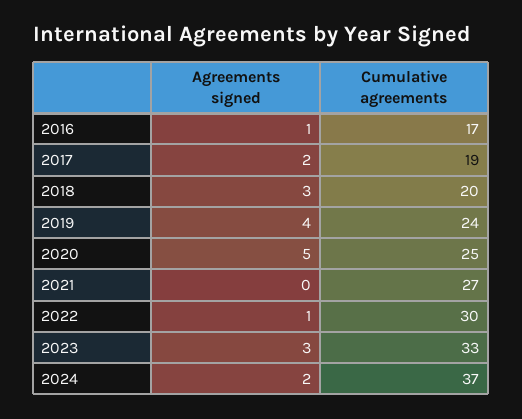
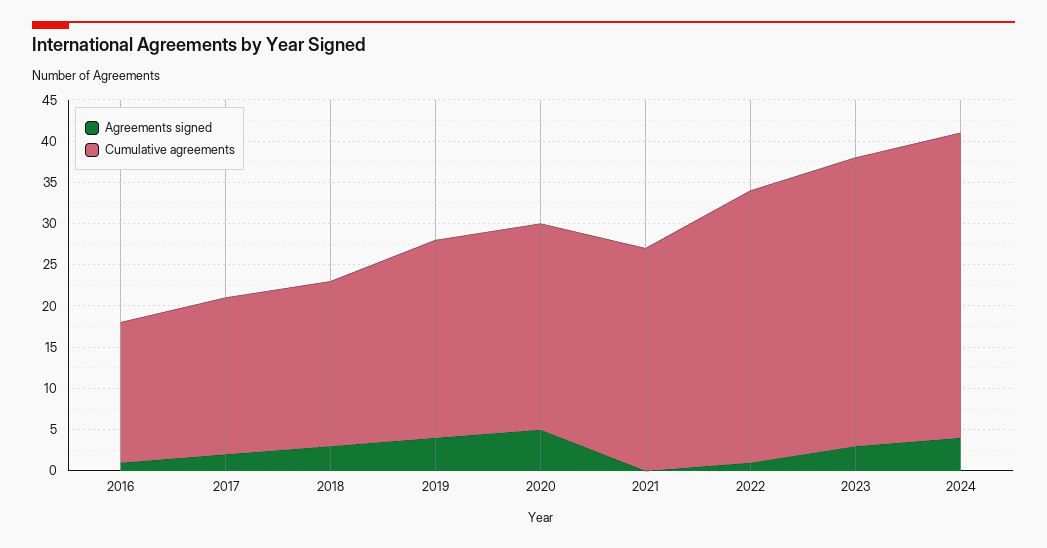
Cumulative agreements, 2022: 30 -> 33
Cumulative agreements, 2023: 33 -> 35
Agreements signed, 2024: 2 -> 4

